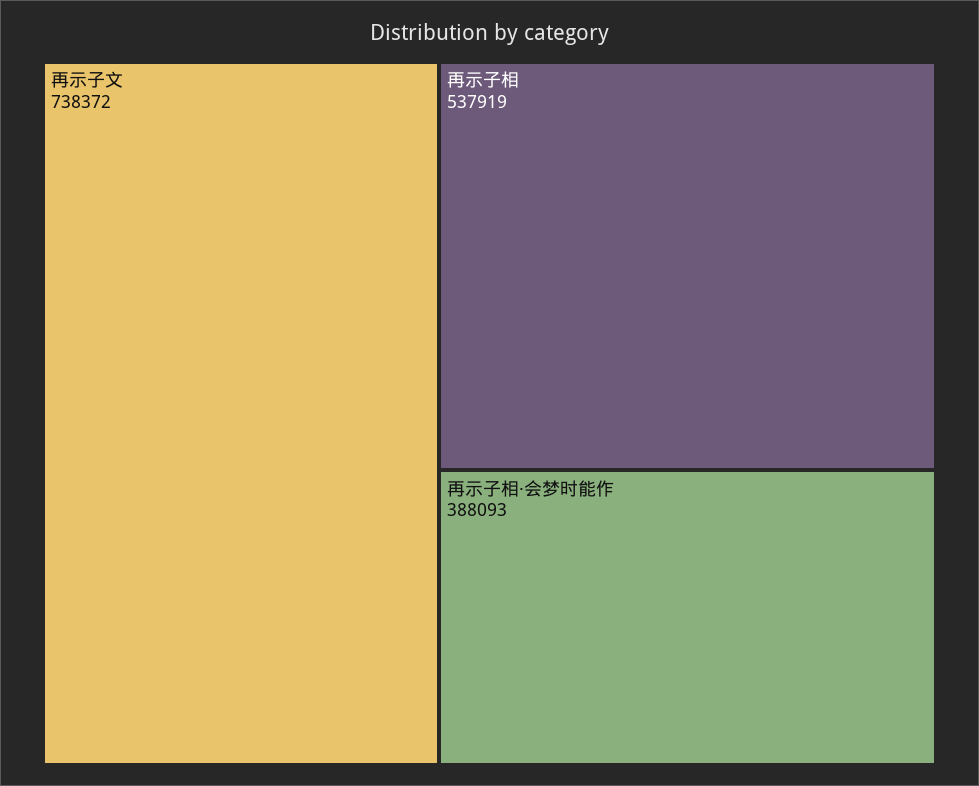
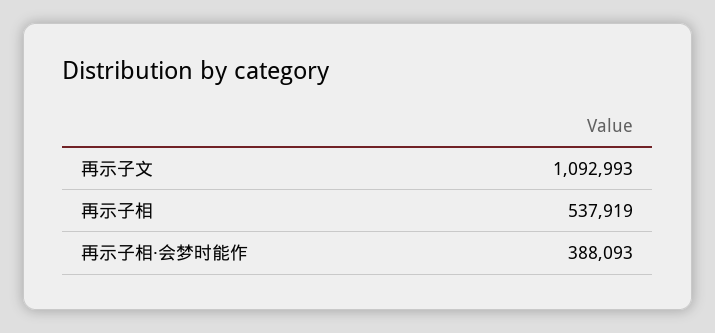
再示子文: 738372 -> 1092993

